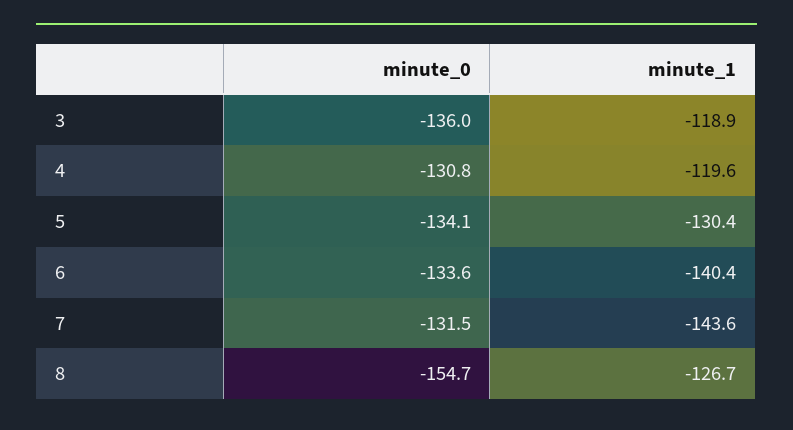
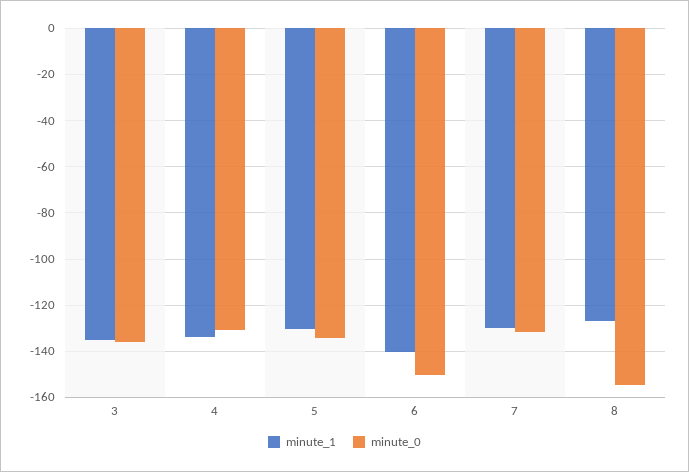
minute_1, 3: -118.9 -> -135
minute_1, 4: -119.6 -> -135
minute_0, 6: -133.6 -> -150
minute_1, 7: -143.6 -> -130

